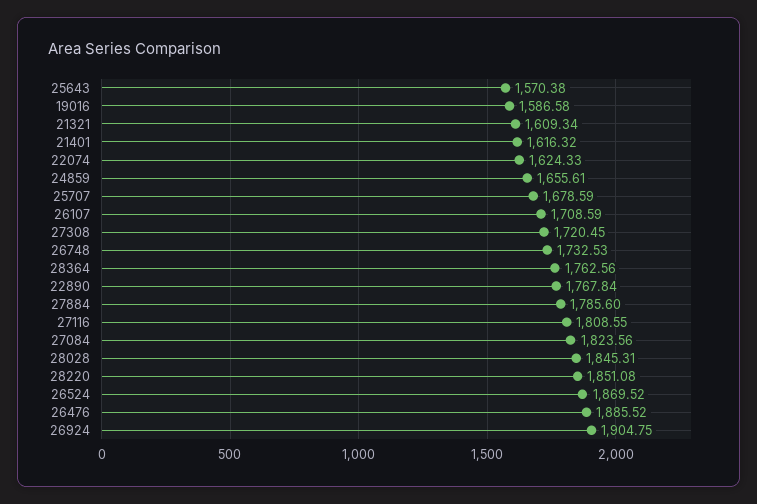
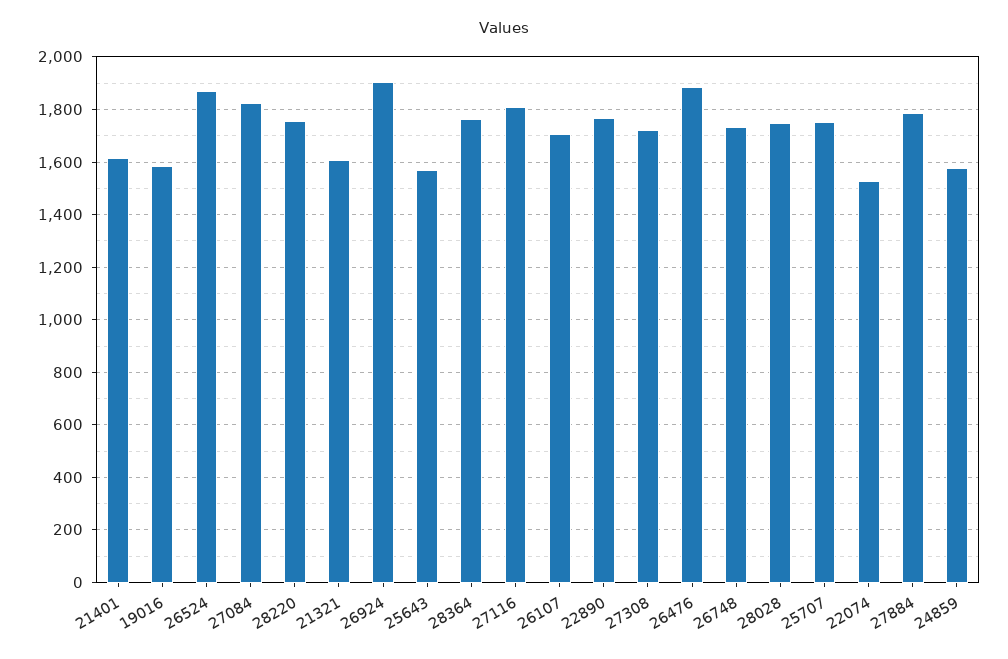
22074: 1624.33 -> 1525
24859: 1655.61 -> 1575
25707: 1678.59 -> 1750
28028: 1845.31 -> 1750
28220: 1851.08 -> 1750

